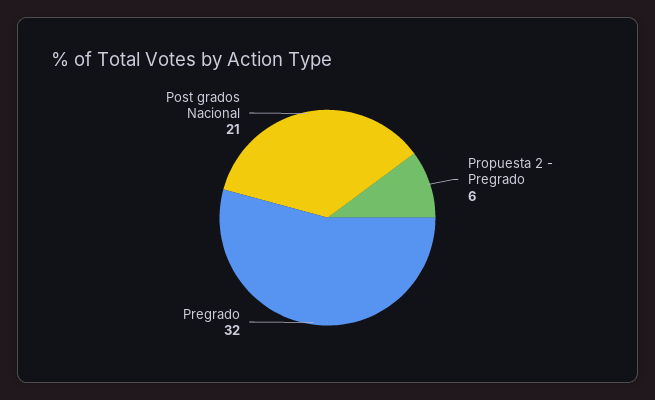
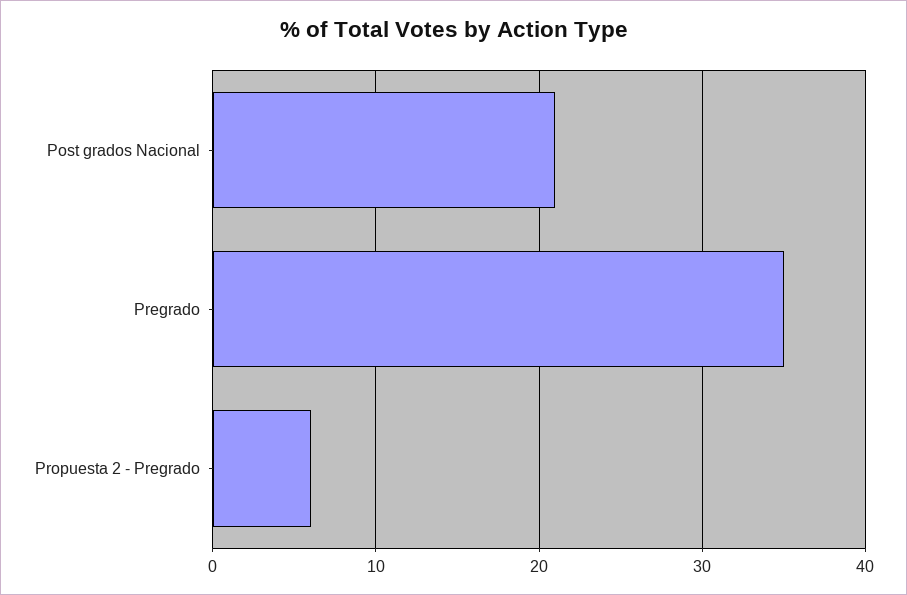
Pregrado: 32 -> 35

